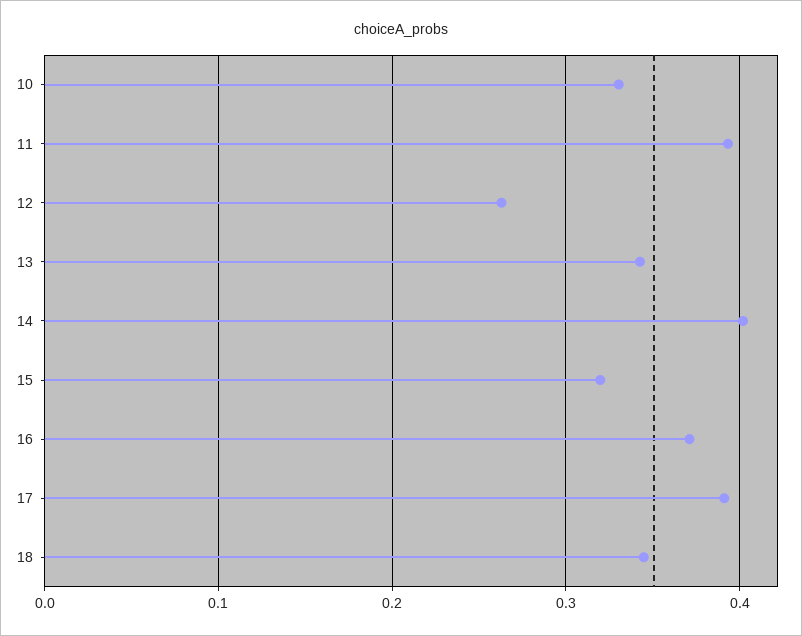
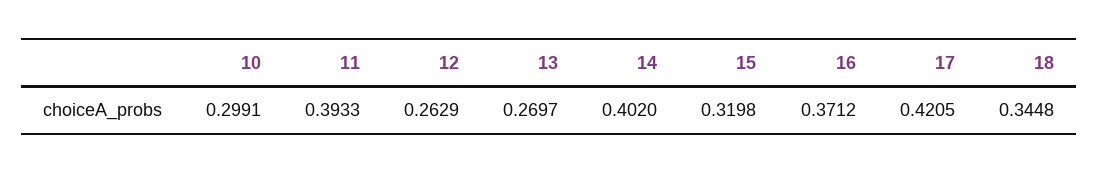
10: 0.33 -> 0.2991
13: 0.34 -> 0.2697
17: 0.39 -> 0.4205

